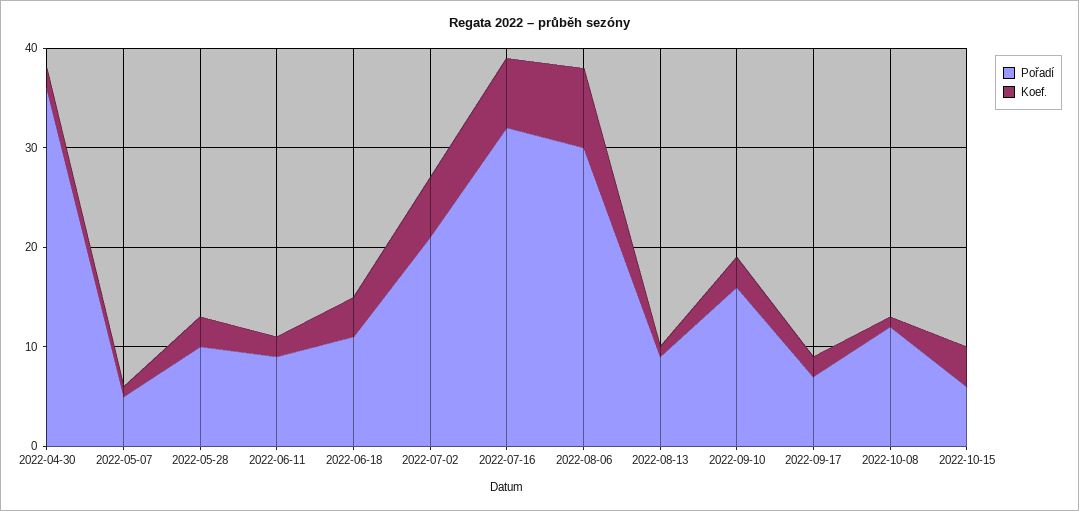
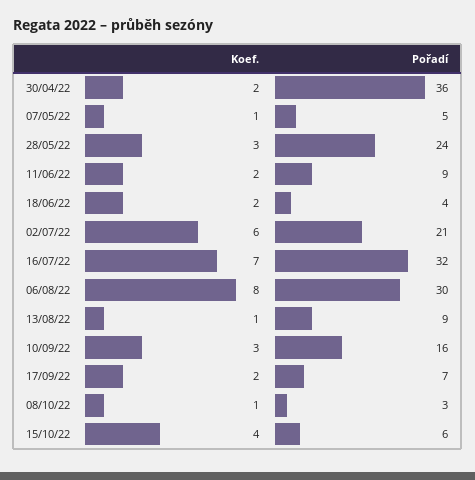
Pořadí, 2022-05-28: 10 -> 24
Pořadí, 2022-06-18: 11 -> 4
Koef., 2022-06-18: 4 -> 2
Pořadí, 2022-10-08: 12 -> 3

